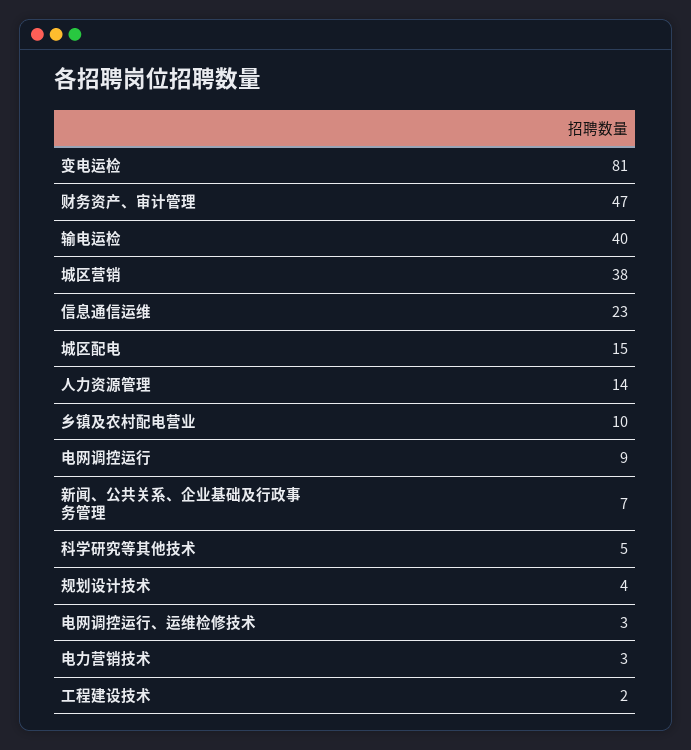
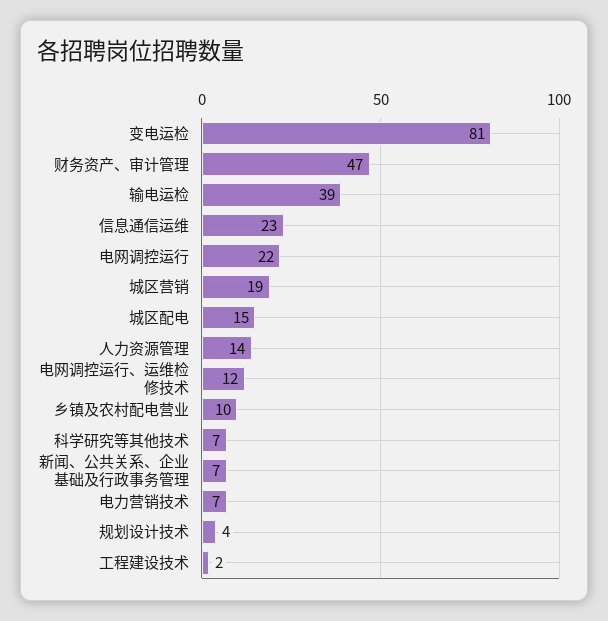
输电运检: 40 -> 39
城区营销: 38 -> 19
电网调控运行: 9 -> 22
科学研究等其他技术: 5 -> 7
电网调控运行、运维检修技术: 3 -> 12
电力营销技术: 3 -> 7

